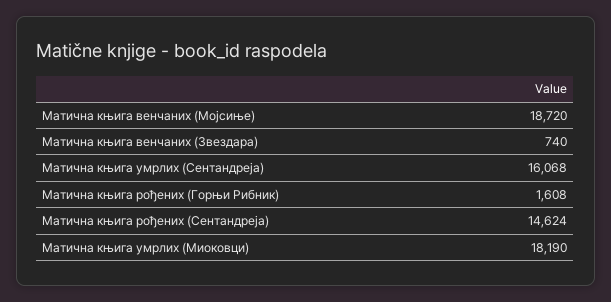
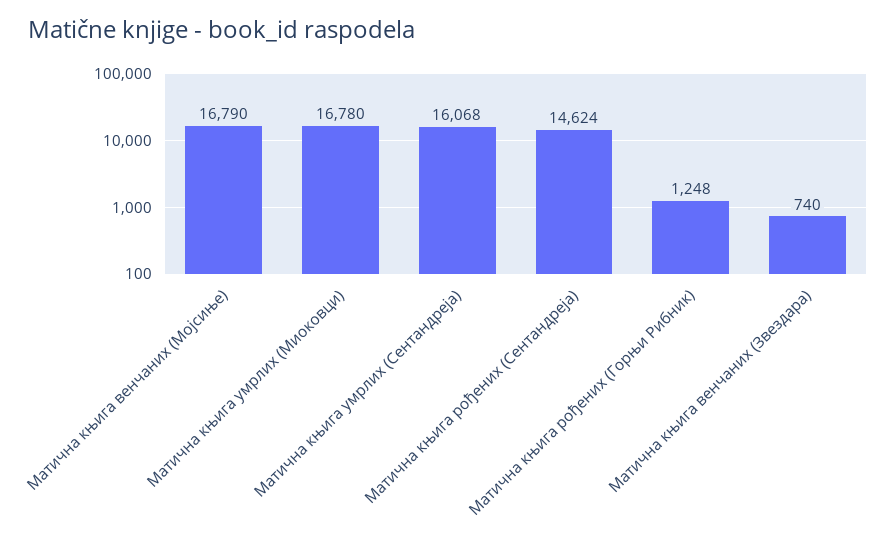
Матична књига венчаних (Мојсиње): 18720 -> 16790
Матична књига рођених (Горњи Рибник): 1608 -> 1248
Матична књига умрлих (Миоковци): 18190 -> 16780

